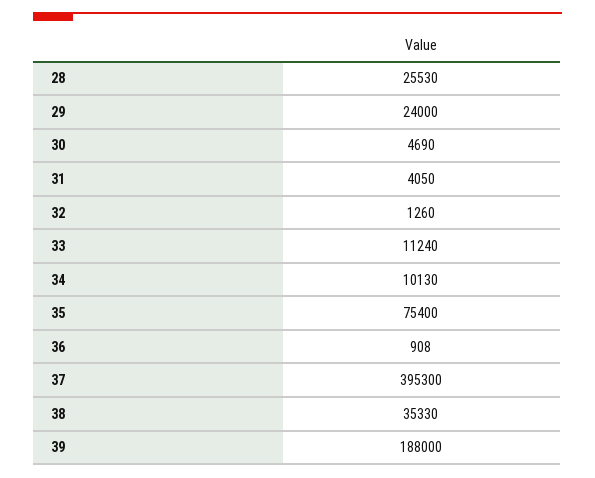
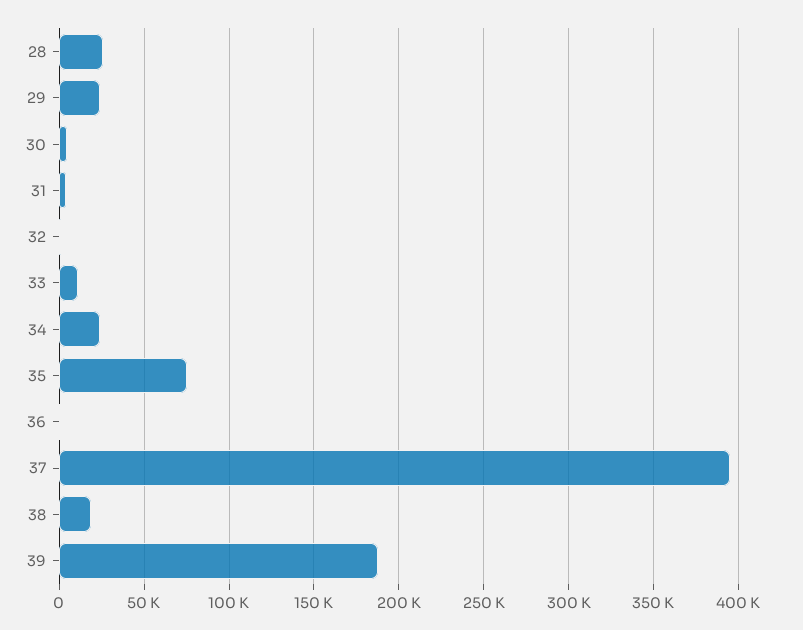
34: 10130 -> 25000
38: 35330 -> 20000

